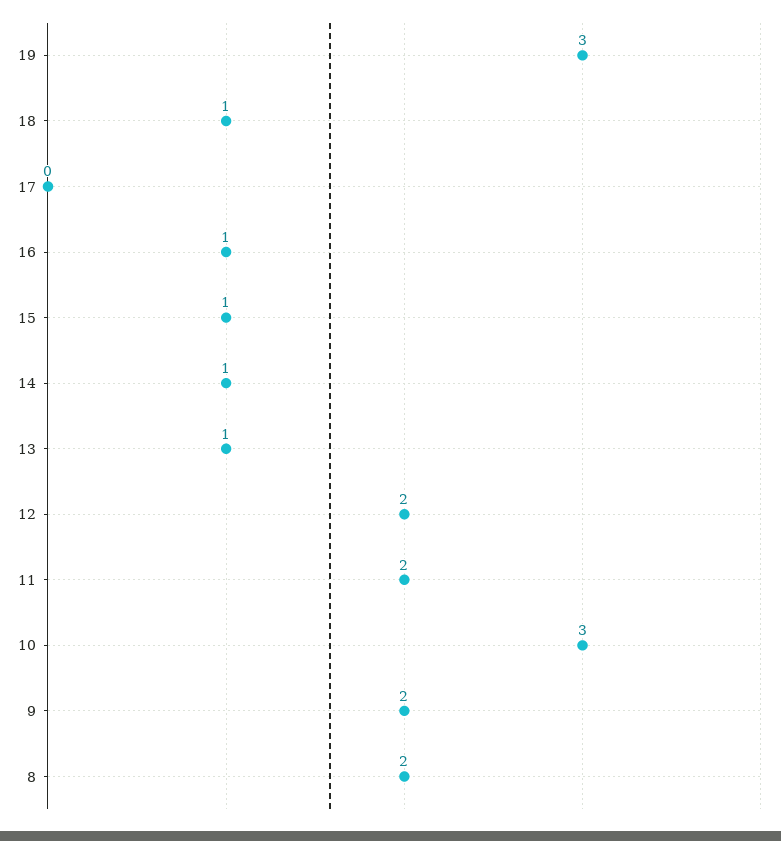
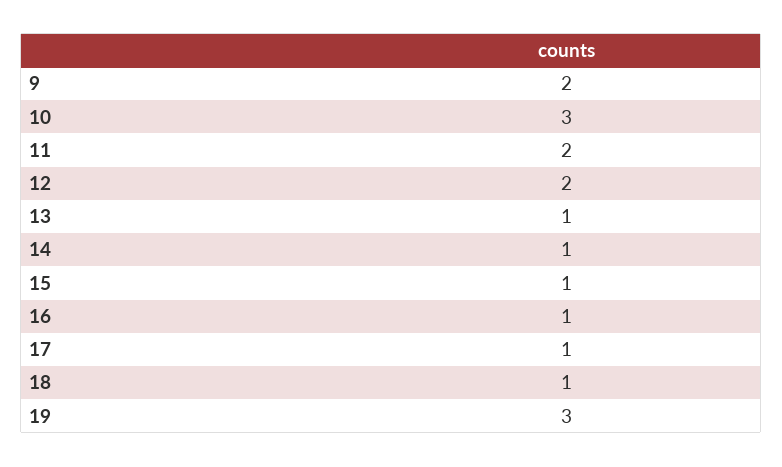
17: 0 -> 1
8: 2 -> none

